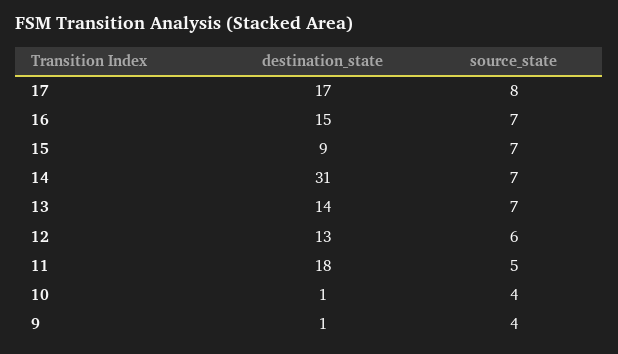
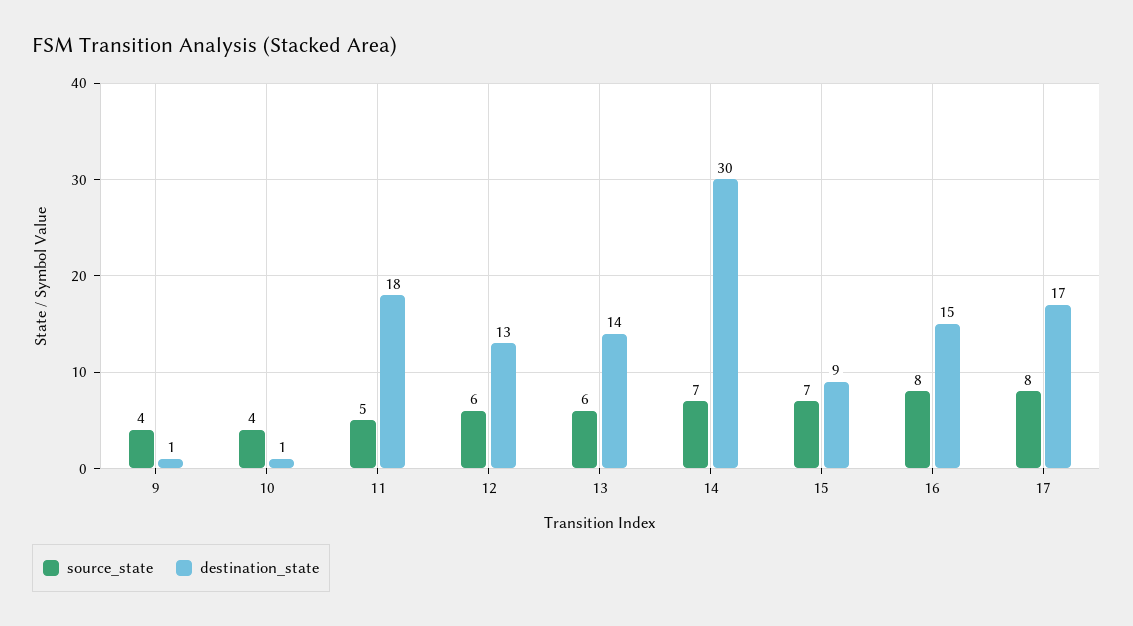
source_state, 16: 7 -> 8
destination_state, 14: 31 -> 30
source_state, 13: 7 -> 6

